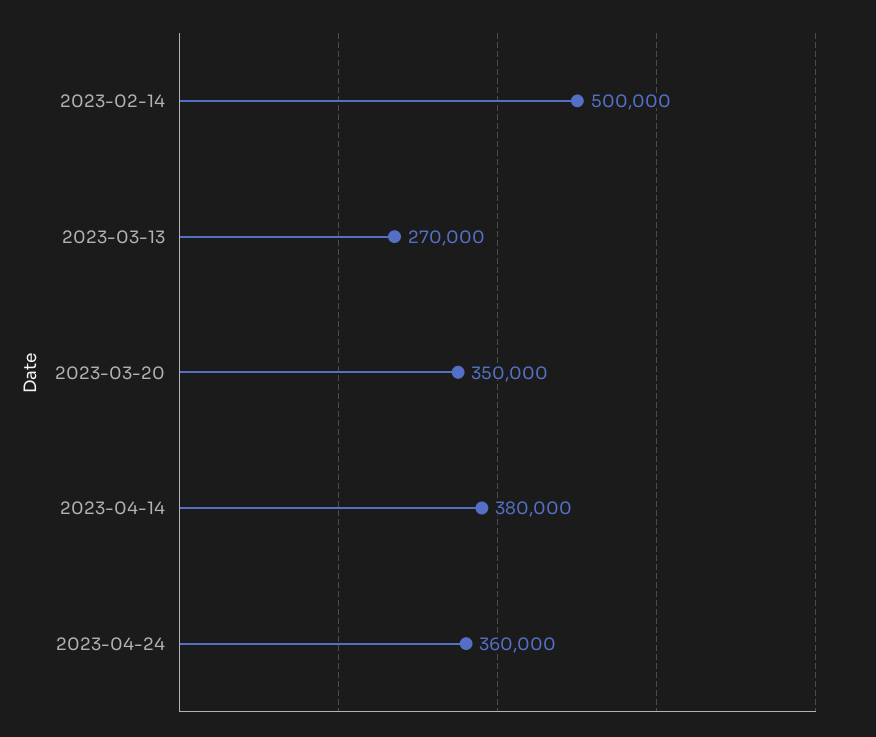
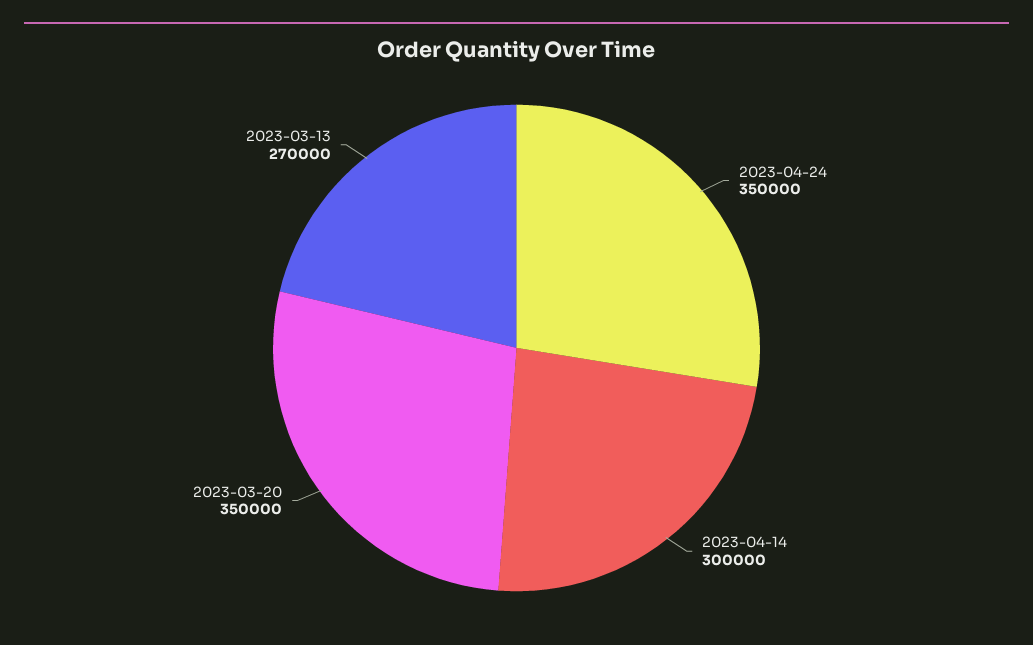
2023-02-14: 500000 -> none
2023-04-14: 380000 -> 300000
2023-04-24: 360000 -> 350000

